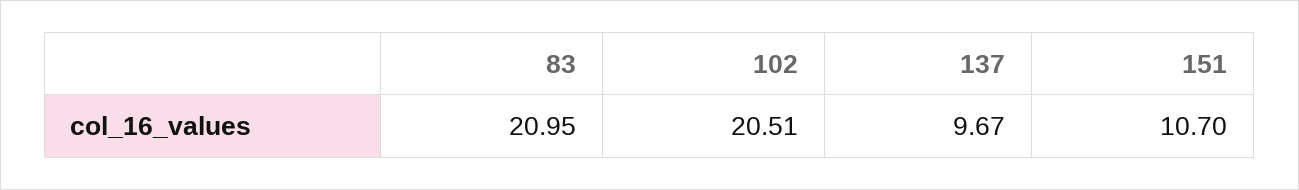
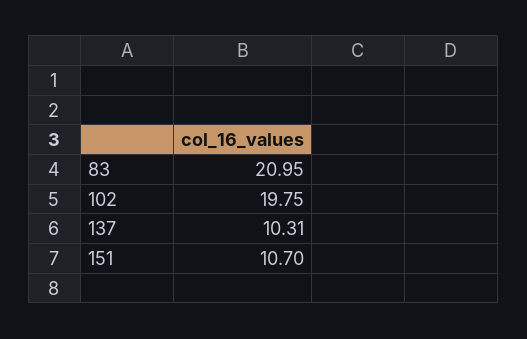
102: 20.51 -> 19.75
137: 9.67 -> 10.31

